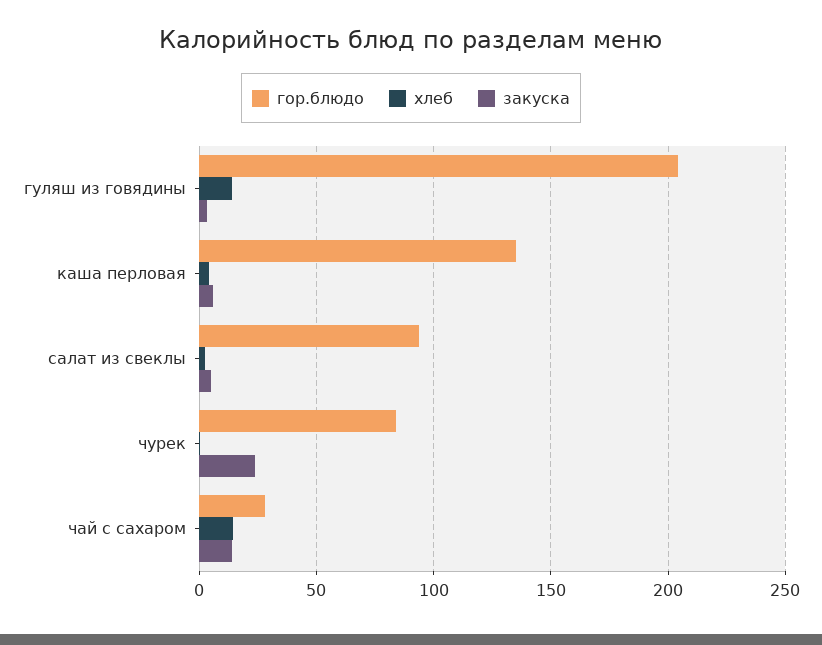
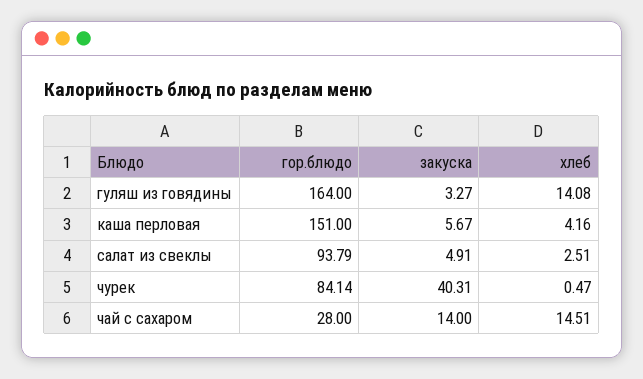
гор.блюдо, гуляш из говядины: 205 -> 164
гор.блюдо, каша перловая: 135 -> 151
закуска, чурек: 25 -> 40.31

